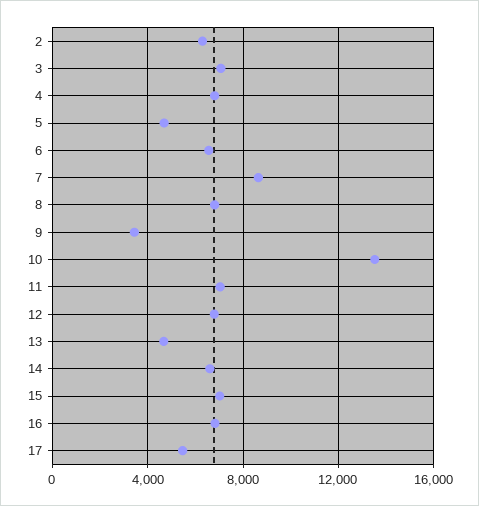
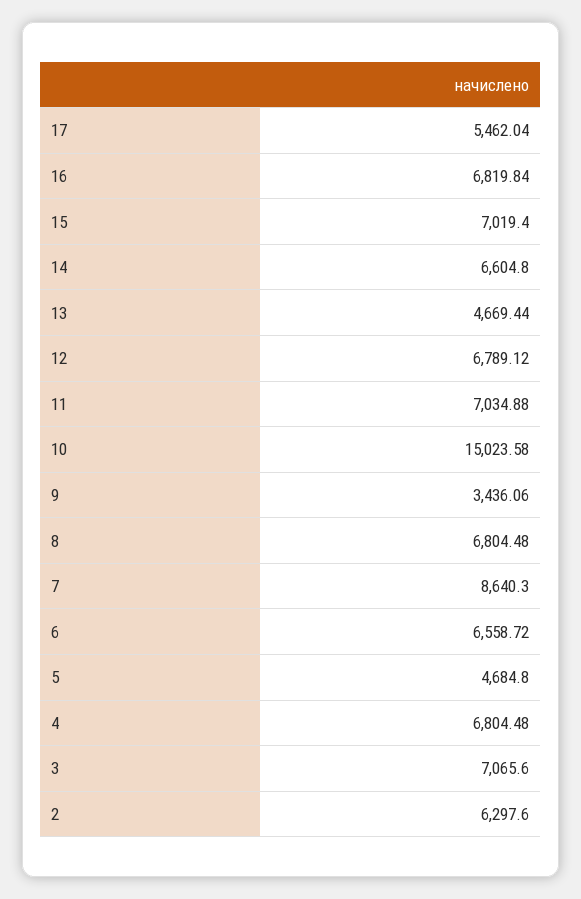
10: 13500 -> 15023.58

